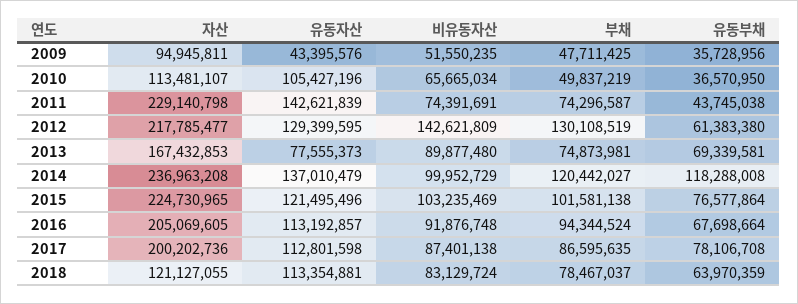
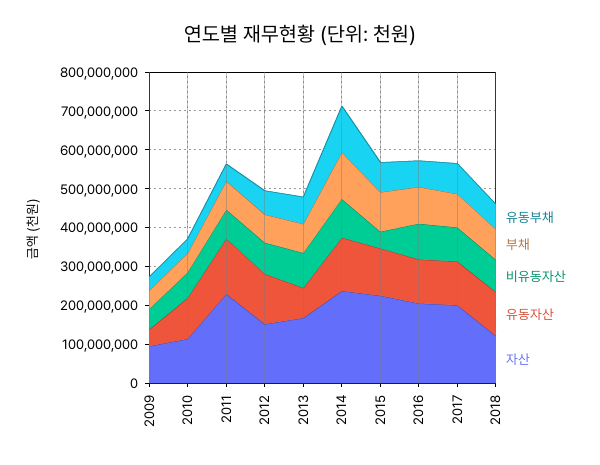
자산, 2012: 217785477 -> 150000000
비유동자산, 2012: 142621809 -> 75000000
부채, 2012: 130108519 -> 75000000
비유동자산, 2015: 103235469 -> 50000000

